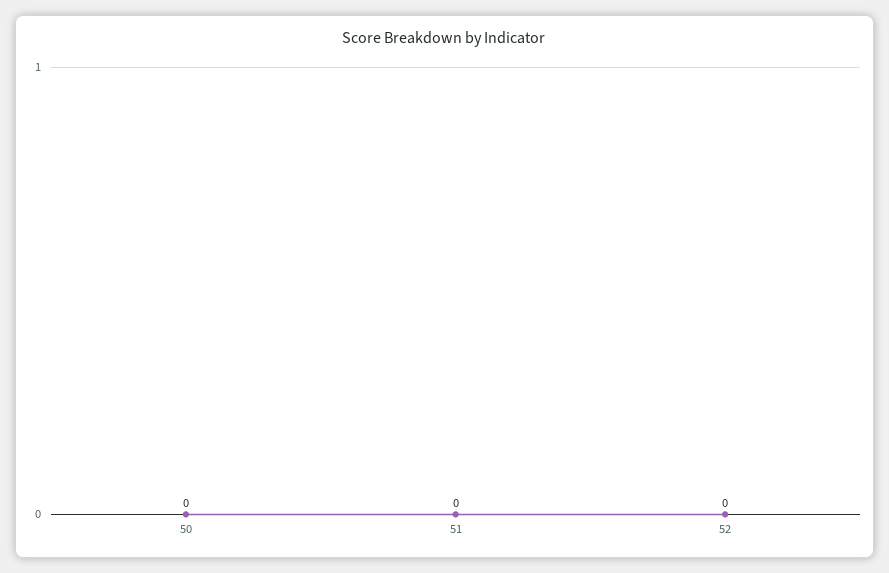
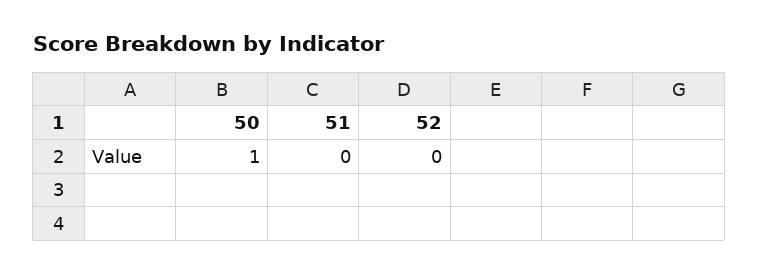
50: 0 -> 1

